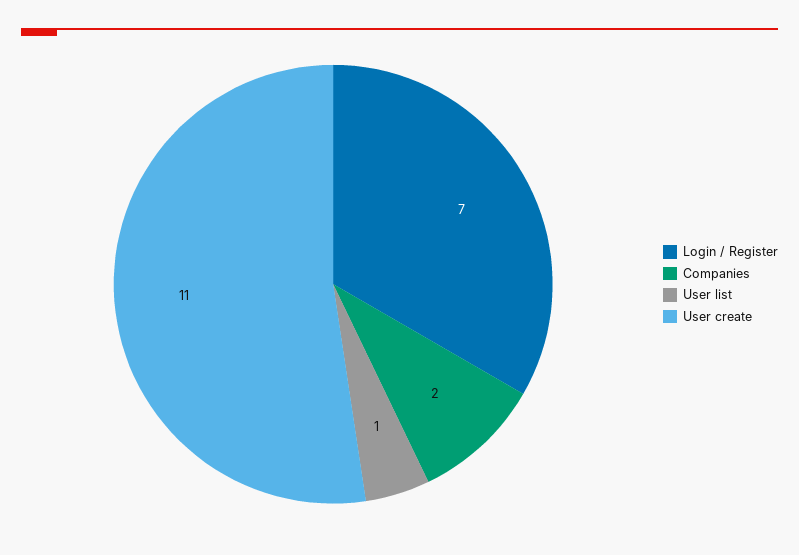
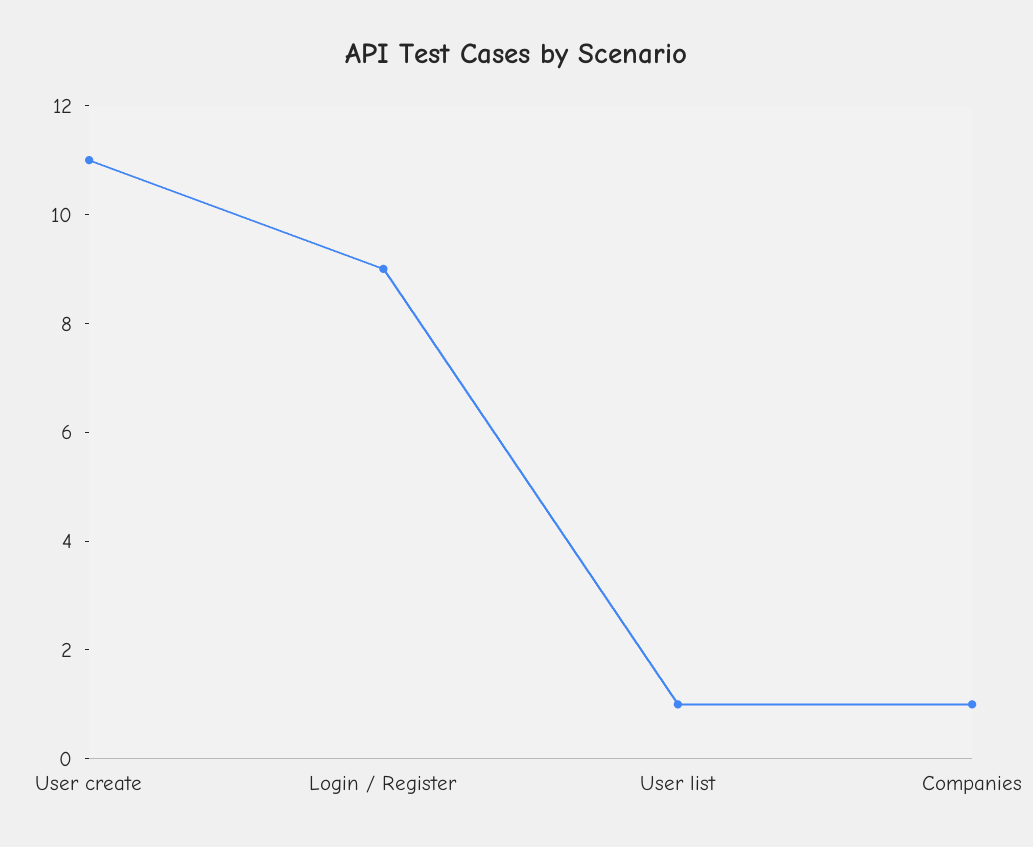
Login / Register: 7 -> 9
Companies: 2 -> 1

